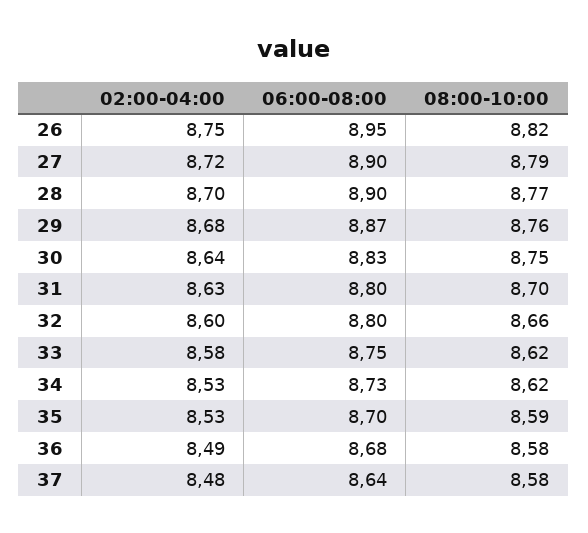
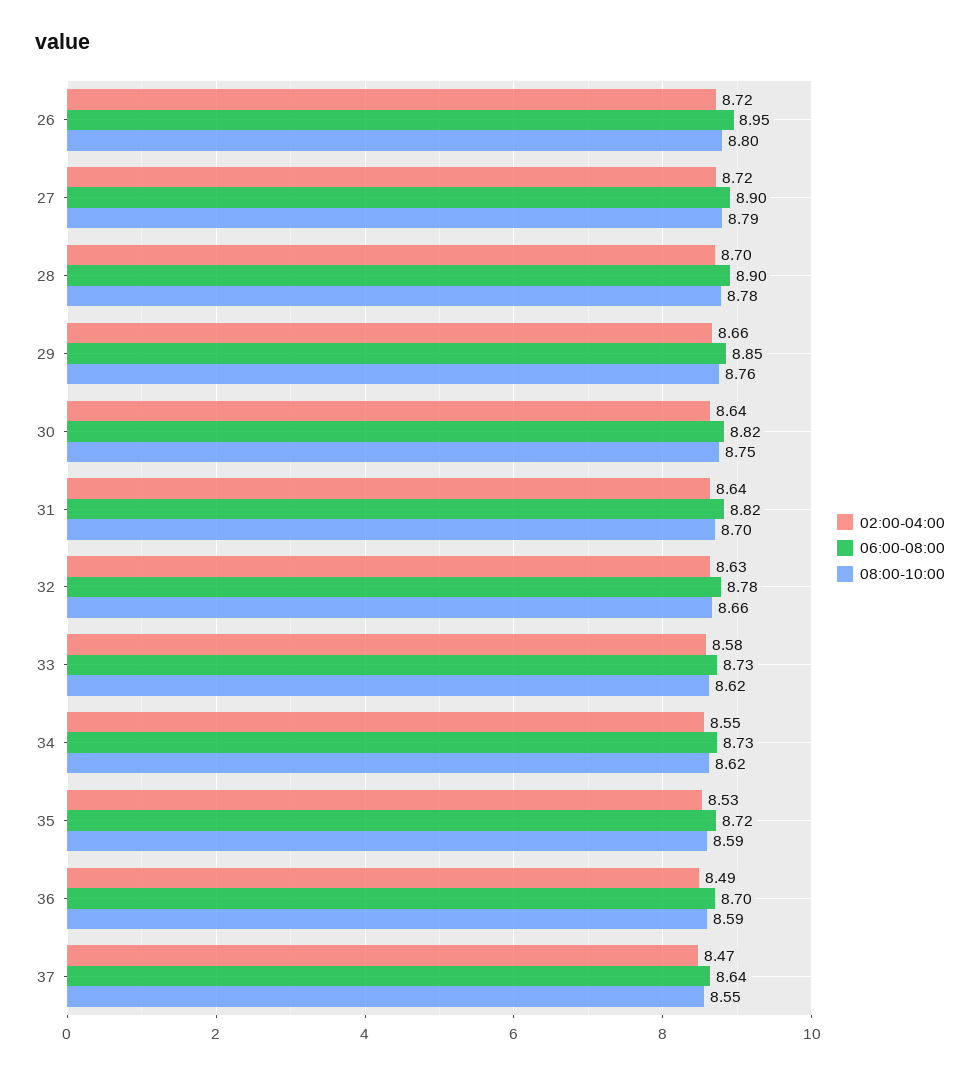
02:00-04:00, 26: 8.75 -> 8.72
08:00-10:00, 26: 8.82 -> 8.8
08:00-10:00, 28: 8.77 -> 8.78
02:00-04:00, 29: 8.68 -> 8.66
06:00-08:00, 29: 8.87 -> 8.85
06:00-08:00, 30: 8.83 -> 8.82
02:00-04:00, 31: 8.63 -> 8.64
06:00-08:00, 31: 8.8 -> 8.82
02:00-04:00, 32: 8.6 -> 8.63
06:00-08:00, 32: 8.8 -> 8.78
06:00-08:00, 33: 8.75 -> 8.73
02:00-04:00, 34: 8.53 -> 8.55
06:00-08:00, 35: 8.7 -> 8.72
06:00-08:00, 36: 8.68 -> 8.7
08:00-10:00, 36: 8.58 -> 8.59
02:00-04:00, 37: 8.48 -> 8.47
08:00-10:00, 37: 8.58 -> 8.55

